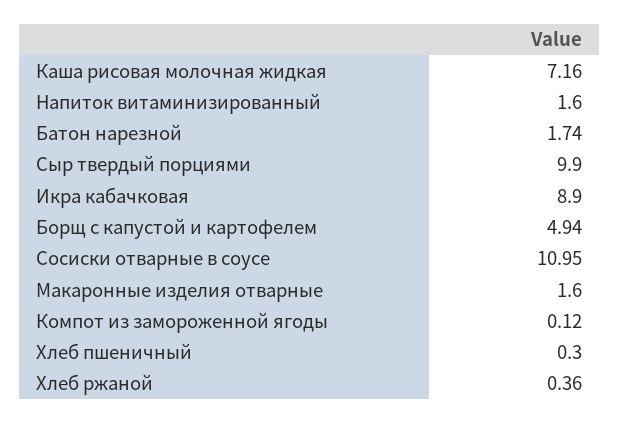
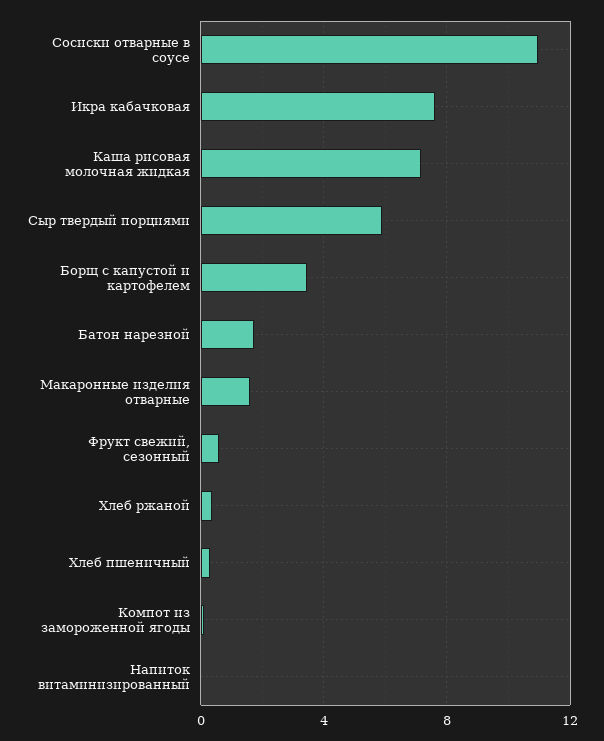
Напиток витаминизированный: 1.6 -> 0
Сыр твердый порциями: 9.9 -> 6
Икра кабачковая: 8.9 -> 7.5
Борщ с капустой и картофелем: 4.94 -> 3.5
Фрукт свежий, сезонный: none -> 0.5

